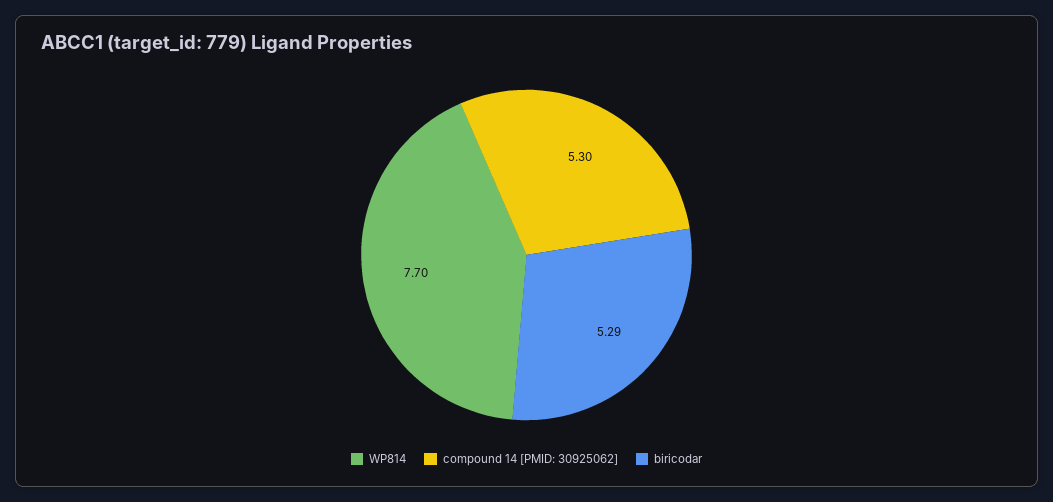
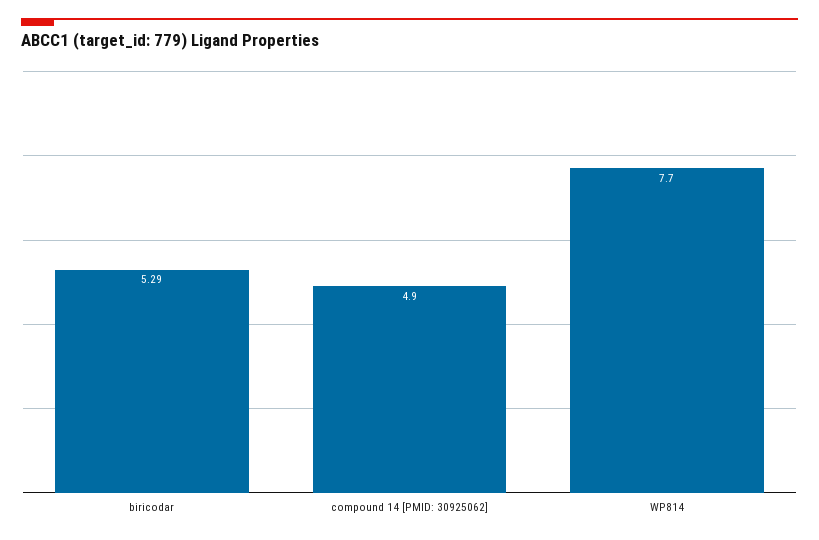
compound 14 [PMID: 30925062]: 5.3 -> 4.9

